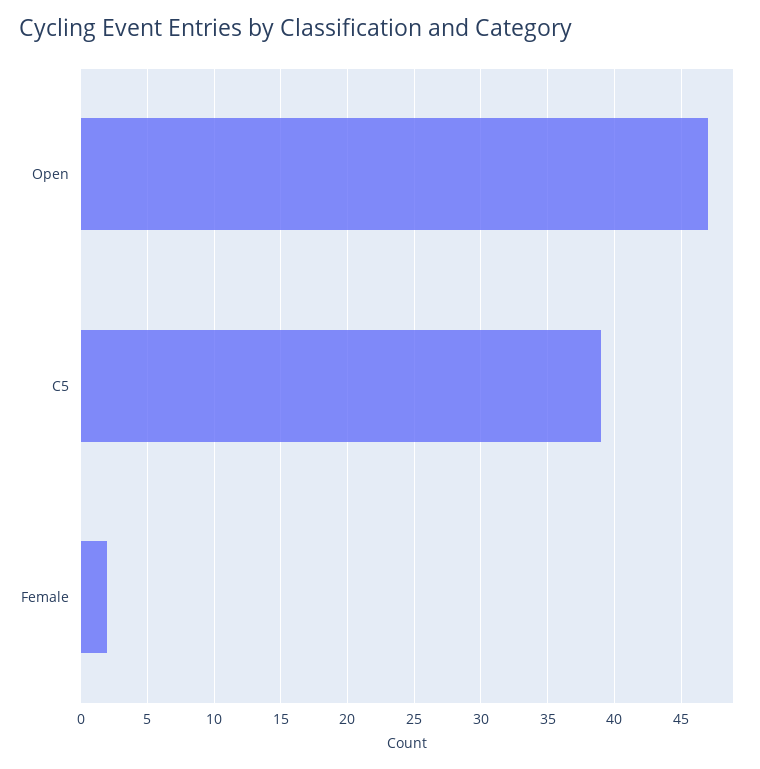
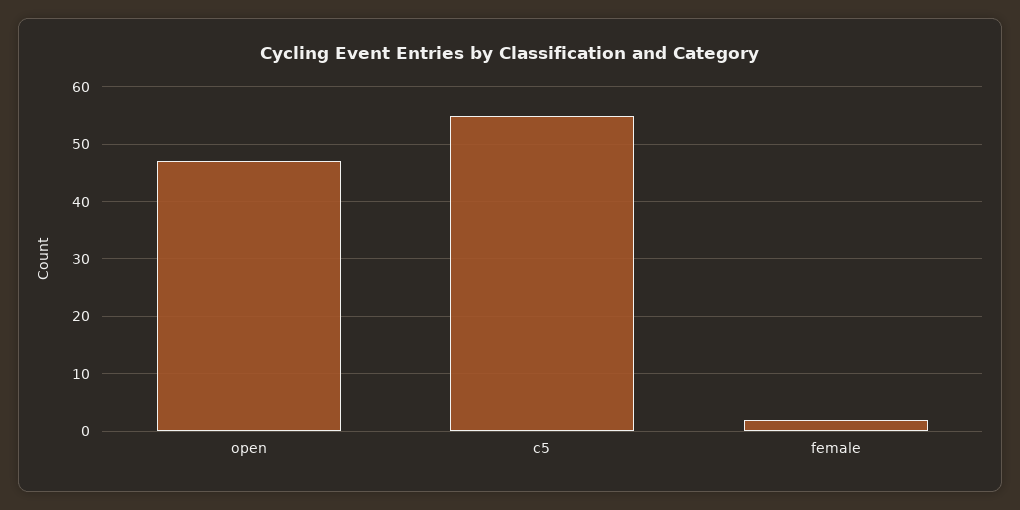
C5: 39 -> 55

